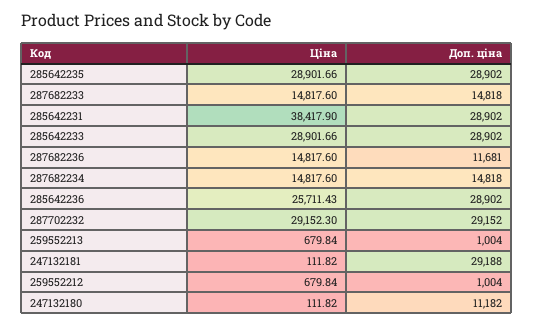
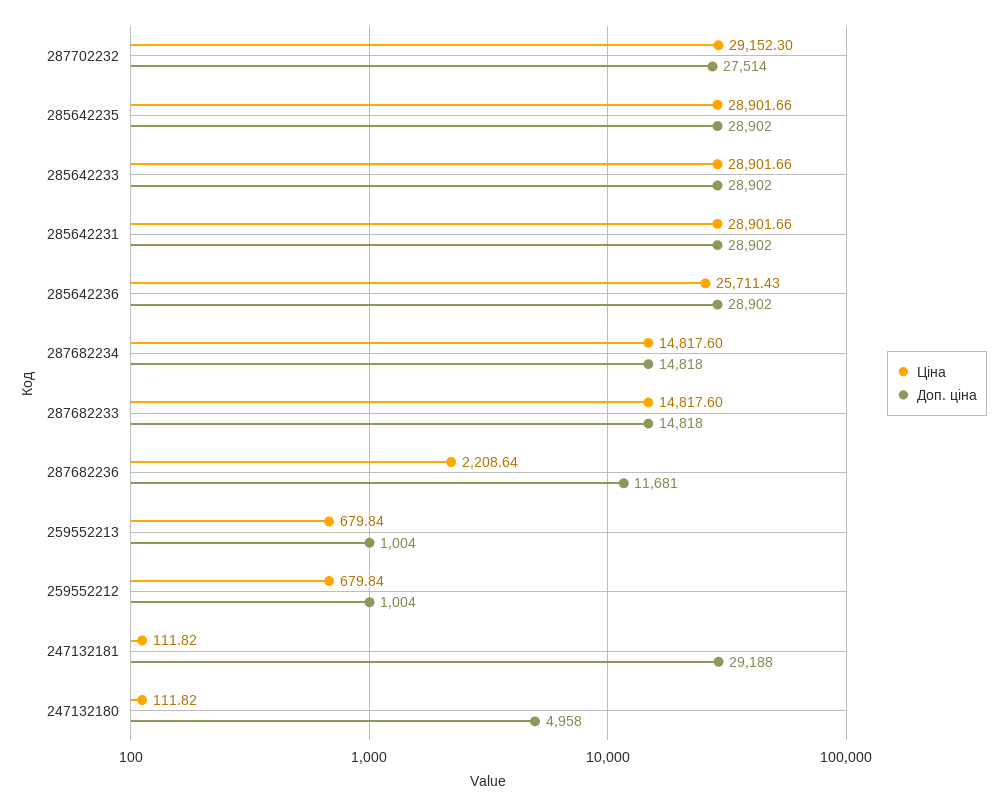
Ціна, 285642231: 38417.9 -> 28901.66
Ціна, 287682236: 14817.6 -> 2208.64
Доп. ціна, 287702232: 29152 -> 27514
Доп. ціна, 247132180: 11182 -> 4958

